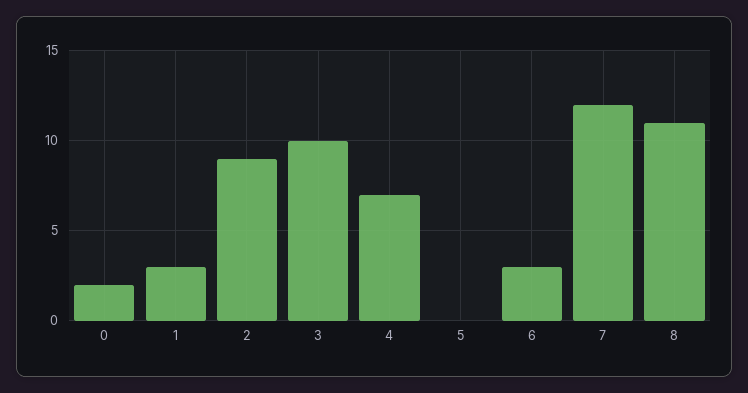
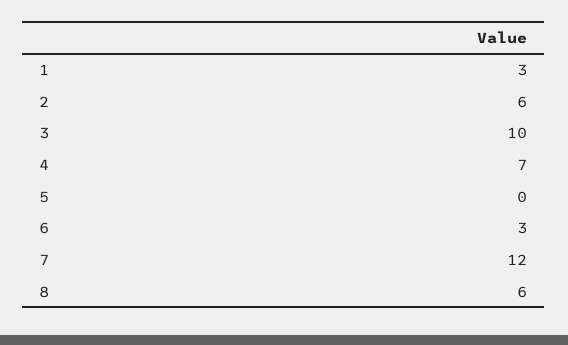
0: 2 -> none
2: 9 -> 6
8: 11 -> 6

